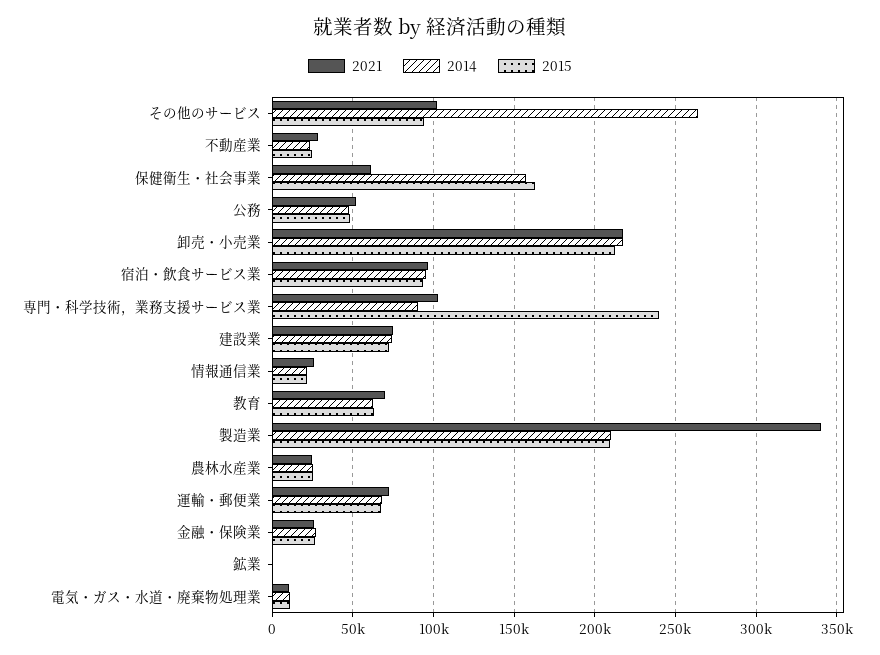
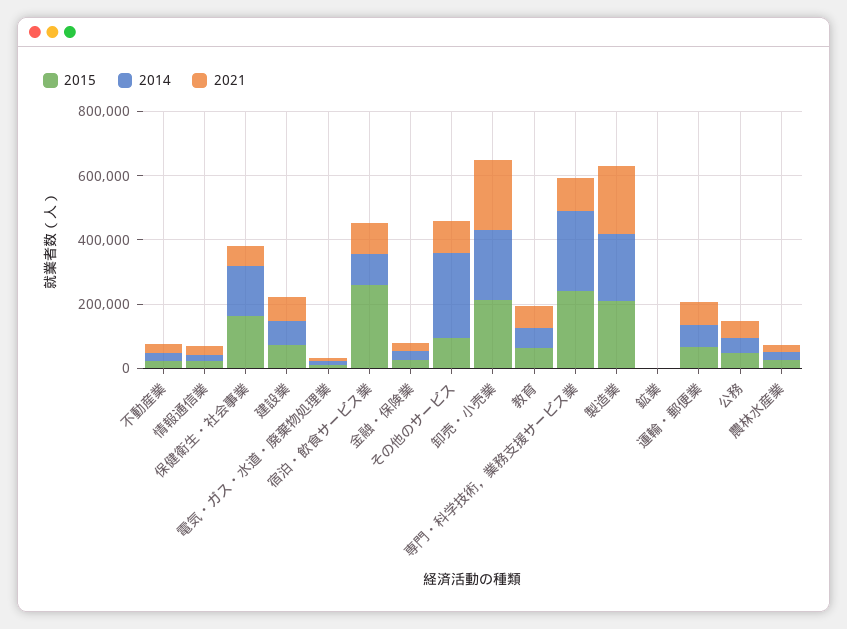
2015, 宿泊・飲食サービス業: 95000 -> 250000
2014, 専門・科学技術，業務支援サービス業: 90000 -> 250000
2021, 製造業: 340000 -> 200000

